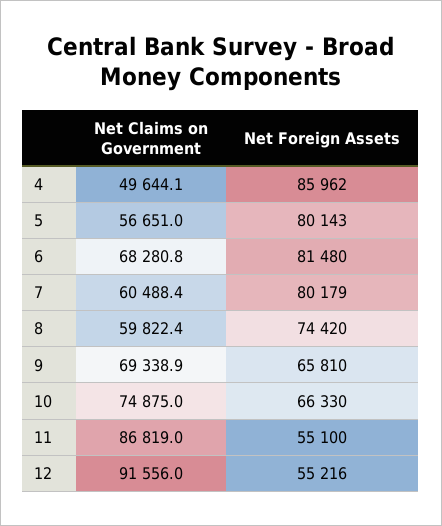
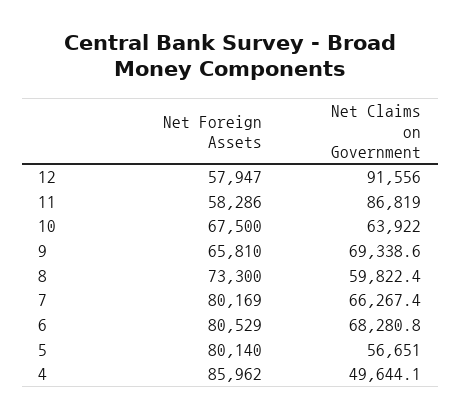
Net Foreign Assets, 5: 80143 -> 80140
Net Foreign Assets, 6: 81480 -> 80529
Net Claims on Government, 7: 60488.4 -> 66267.4
Net Foreign Assets, 7: 80179 -> 80169
Net Foreign Assets, 8: 74420 -> 73300
Net Claims on Government, 9: 69338.9 -> 69338.6
Net Claims on Government, 10: 74875 -> 63922
Net Foreign Assets, 10: 66330 -> 67500
Net Foreign Assets, 11: 55100 -> 58286
Net Foreign Assets, 12: 55216 -> 57947

